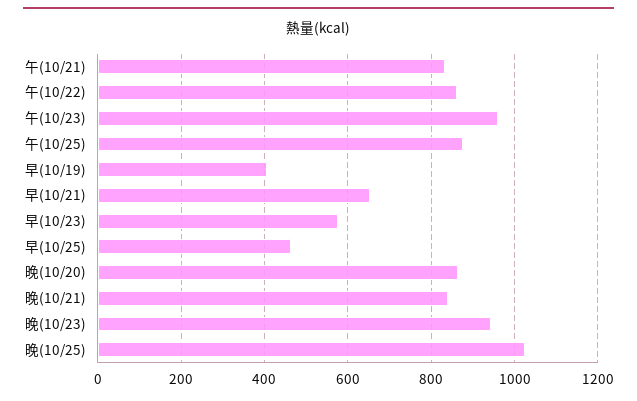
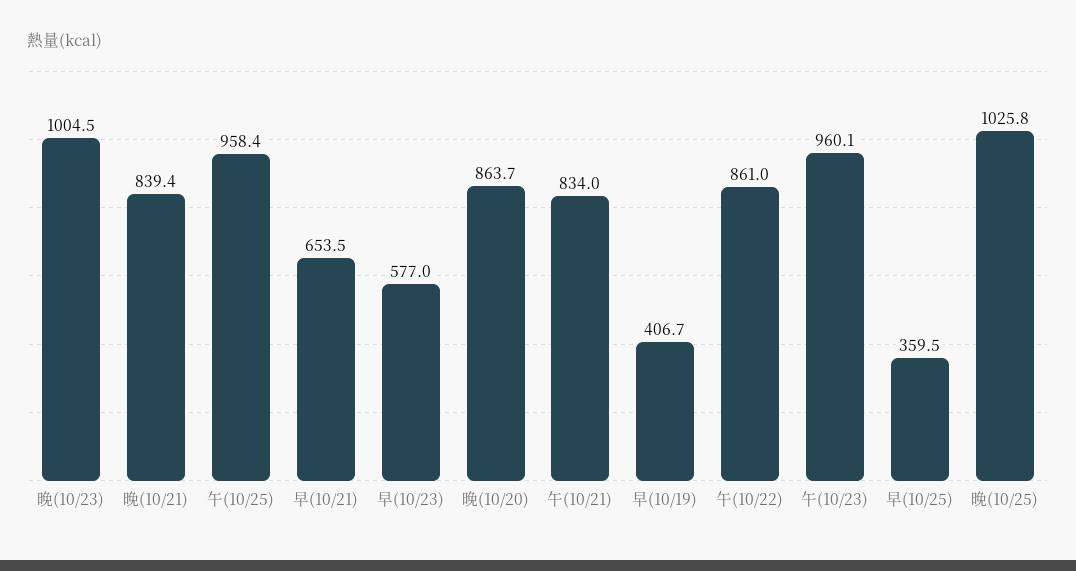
午(10/25): 880 -> 958.4
早(10/25): 460 -> 359.5
晚(10/23): 940 -> 1004.5

